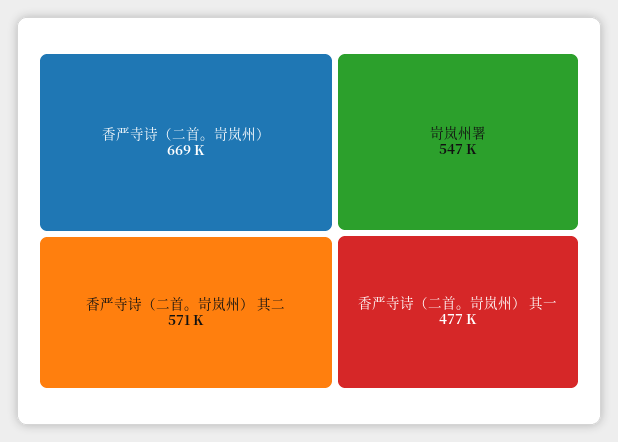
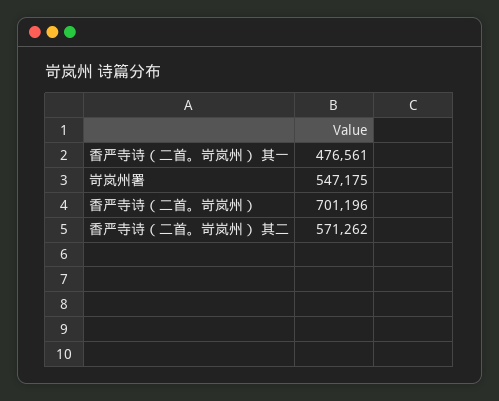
香严寺诗（二首。岢岚州）: 669000 -> 701196

